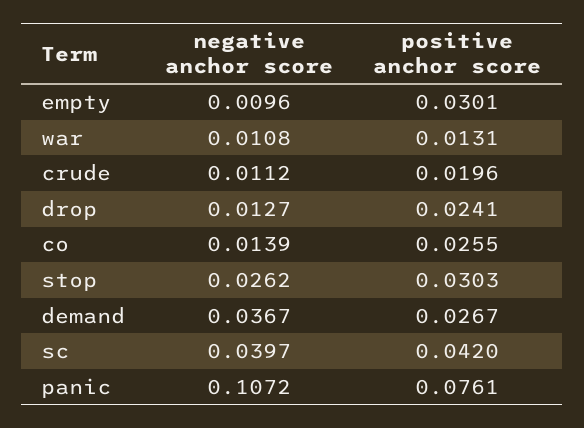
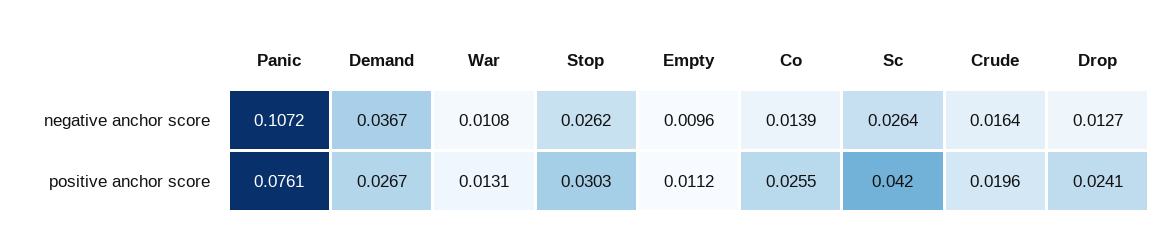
positive anchor score, empty: 0.0301 -> 0.0112
negative anchor score, crude: 0.0112 -> 0.0164
negative anchor score, sc: 0.0397 -> 0.0264

